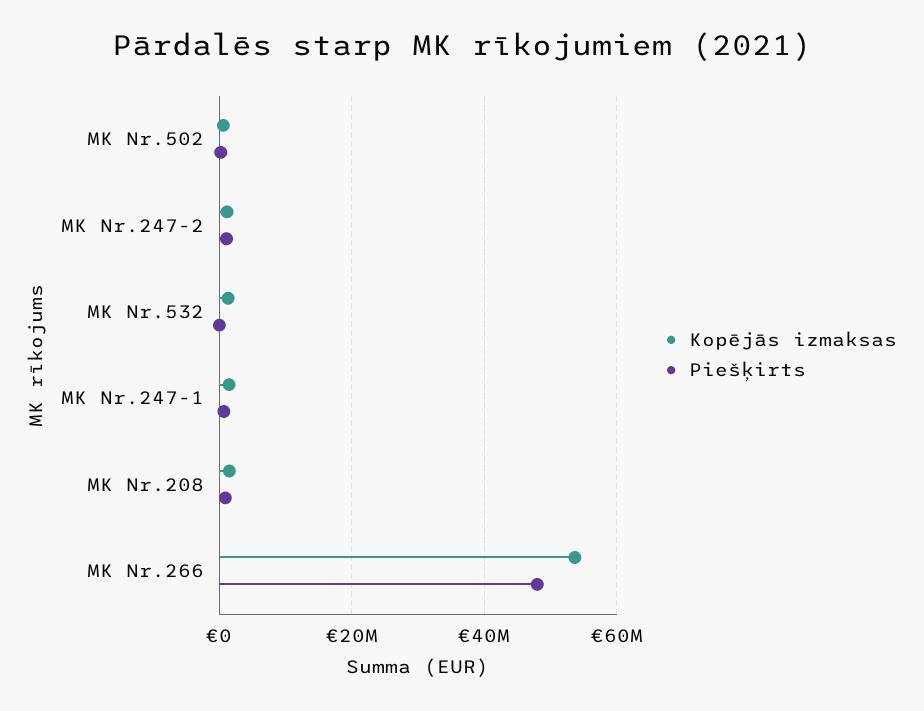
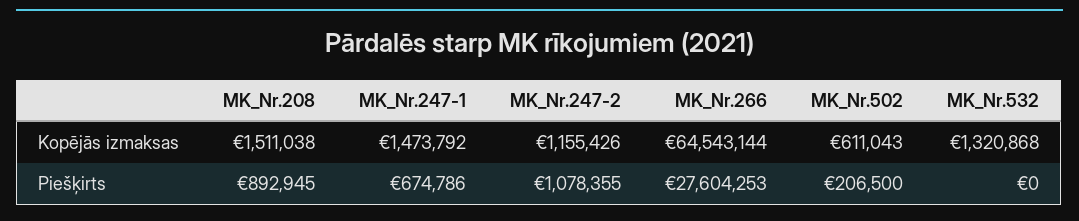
Kopējās izmaksas, MK Nr.266: 54000000 -> 64543144
Piešķirts, MK Nr.266: 48000000 -> 27604253

